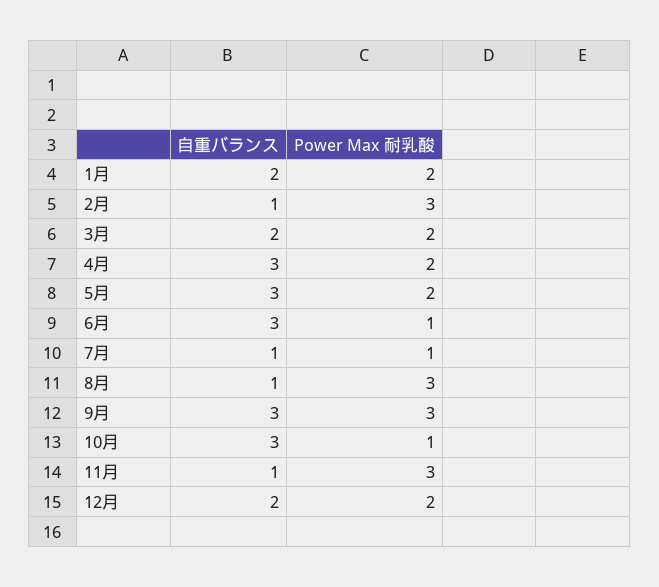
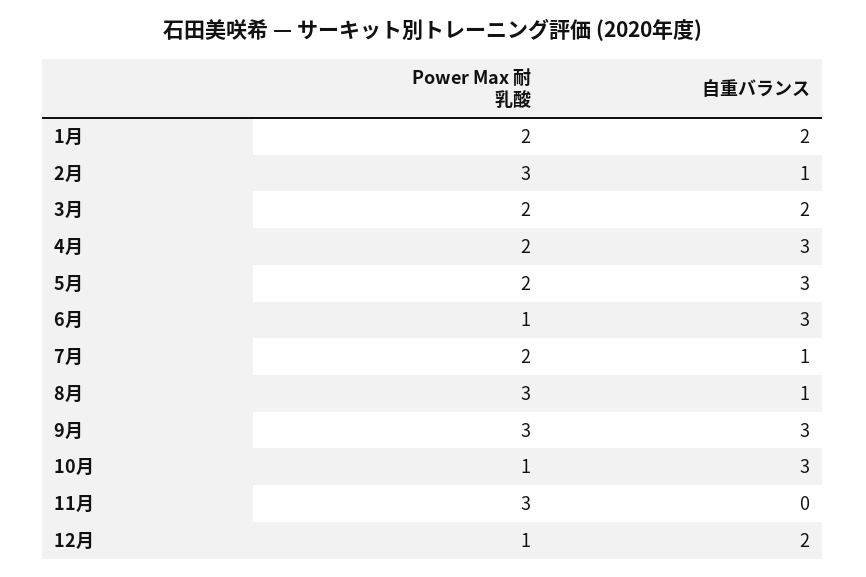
Power Max 耐乳酸, 7月: 1 -> 2
自重バランス, 11月: 1 -> 0
Power Max 耐乳酸, 12月: 2 -> 1

